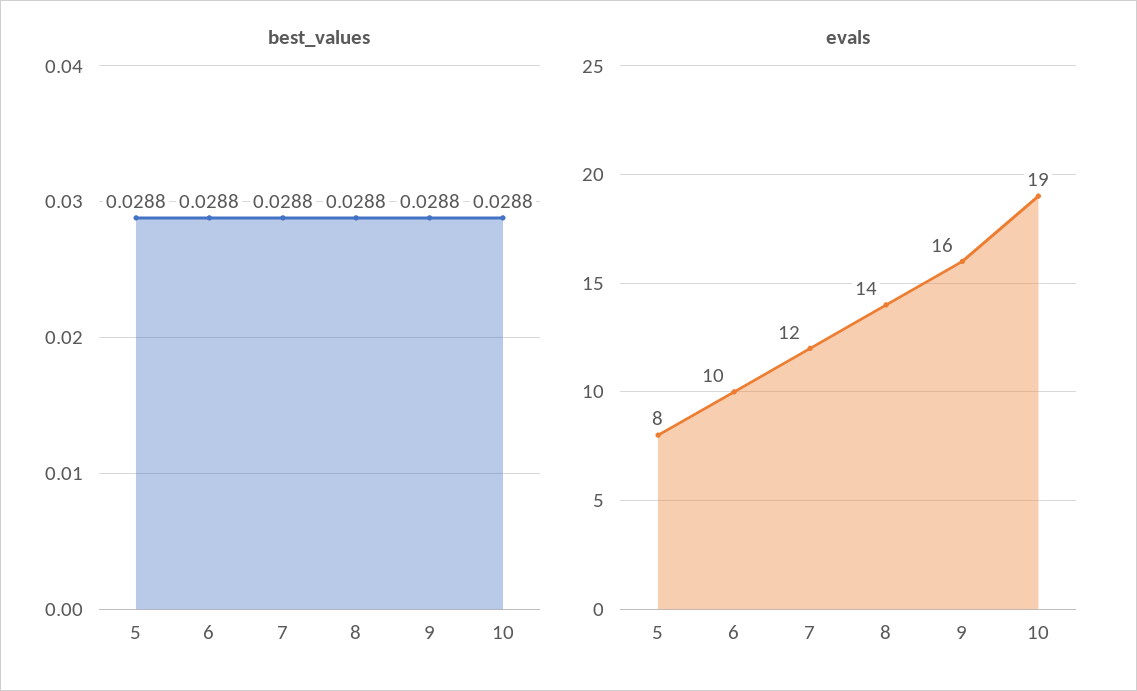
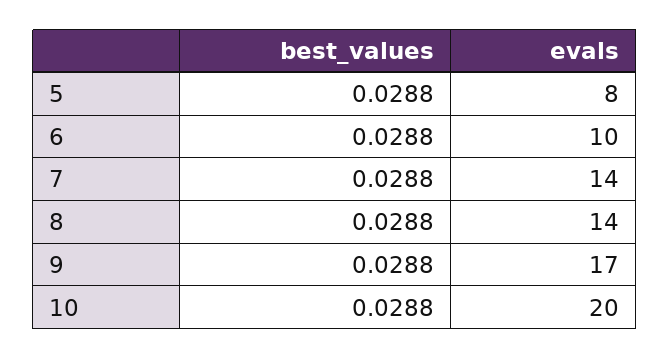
evals, 7: 12 -> 14
evals, 9: 16 -> 17
evals, 10: 19 -> 20

